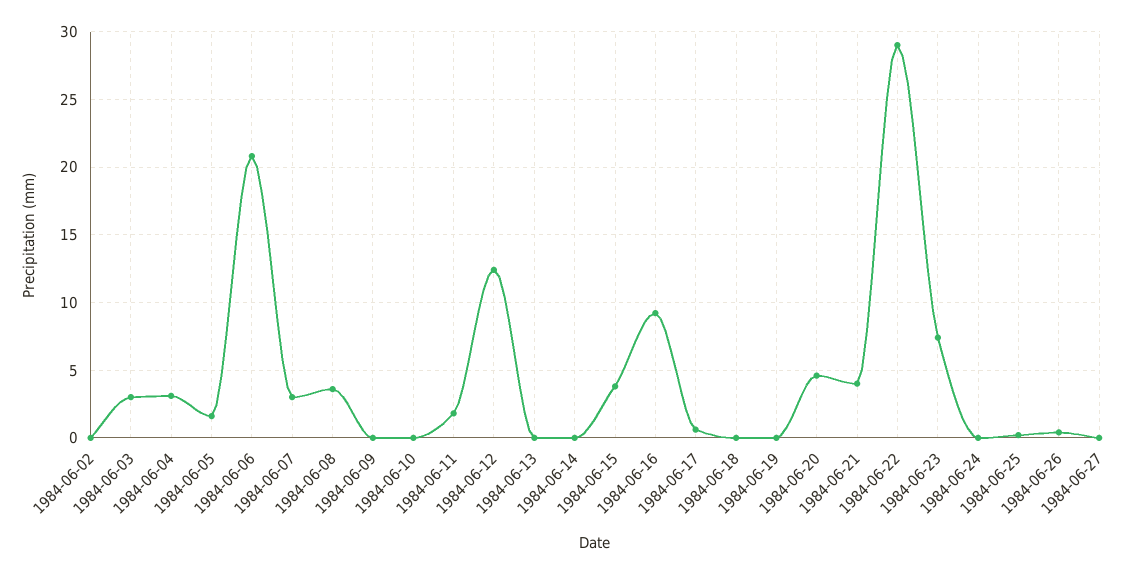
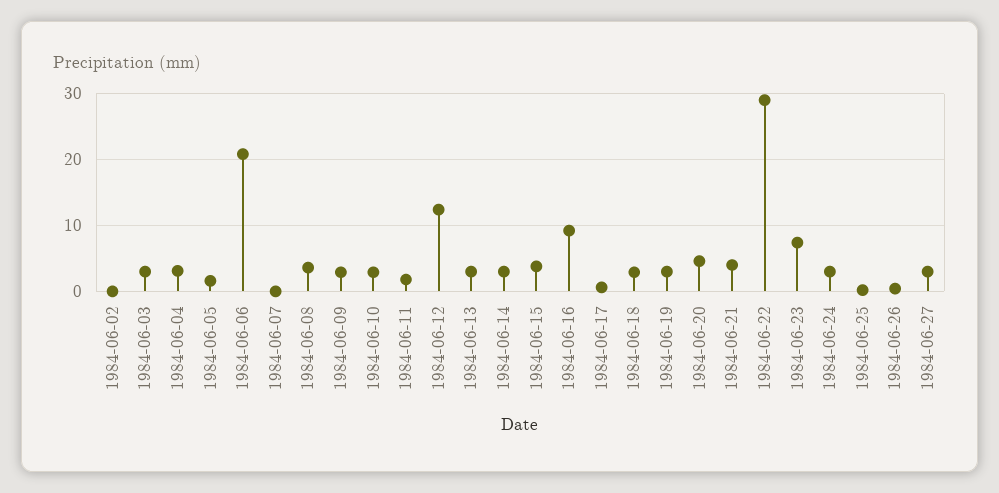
1984-06-07: 3 -> 0
1984-06-09: 0 -> 3
1984-06-10: 0 -> 3
1984-06-13: 0 -> 3
1984-06-14: 0 -> 3
1984-06-18: 0 -> 3
1984-06-19: 0 -> 3
1984-06-24: 0 -> 3
1984-06-27: 0 -> 3

